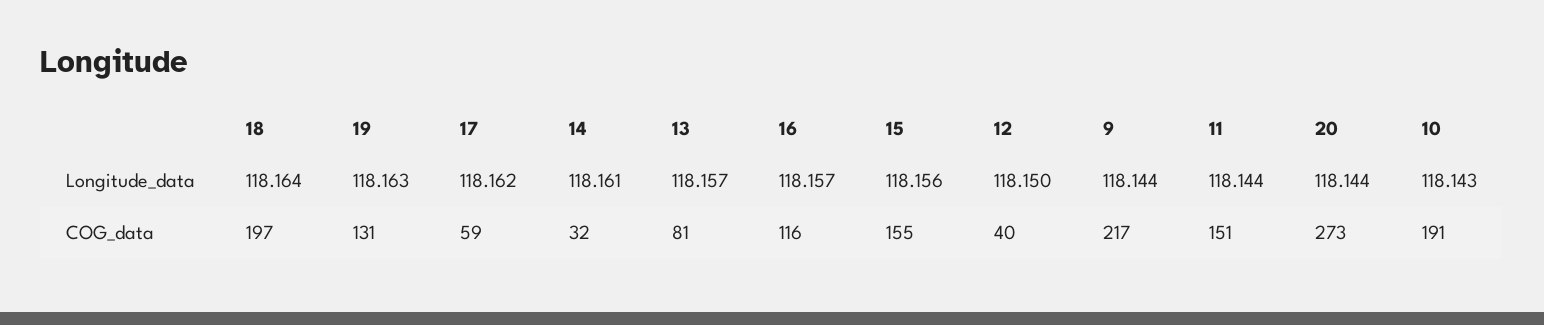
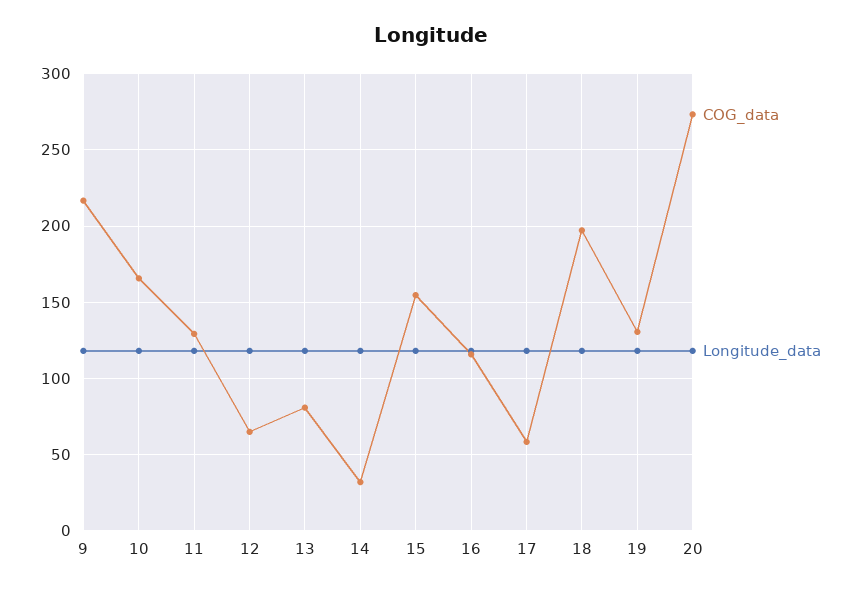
COG_data, 12: 40 -> 65
COG_data, 11: 151 -> 130
COG_data, 10: 191 -> 165

